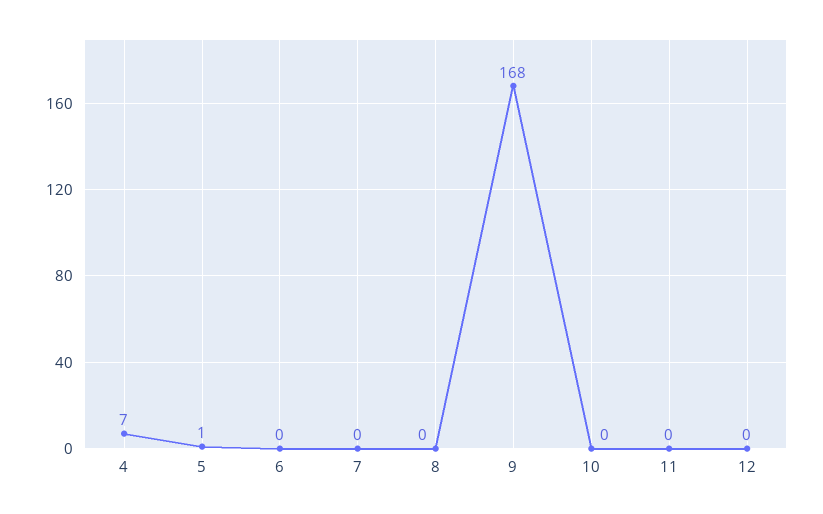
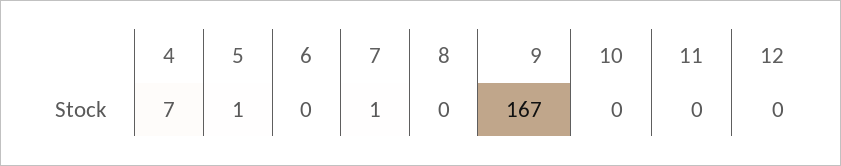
7: 0 -> 1
9: 168 -> 167

